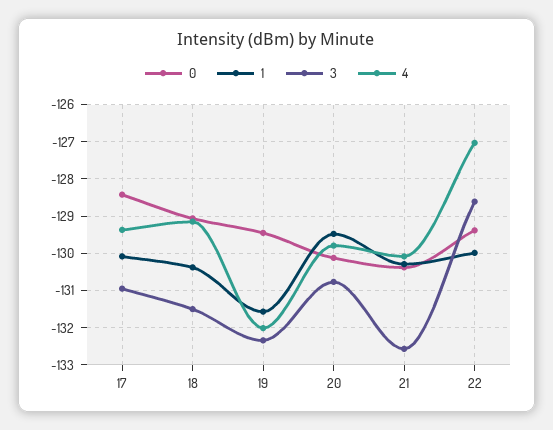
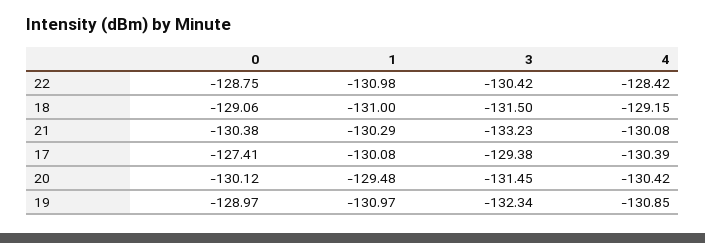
0, 17: -128.4 -> -127.41
3, 17: -131 -> -129.38
4, 17: -129.4 -> -130.39
1, 18: -130.4 -> -131
0, 19: -129.4 -> -128.97
1, 19: -131.6 -> -130.97
4, 19: -132 -> -130.85
3, 20: -130.8 -> -131.45
4, 20: -129.8 -> -130.42
3, 21: -132.6 -> -133.23
0, 22: -129.4 -> -128.75
1, 22: -130 -> -130.98
3, 22: -128.6 -> -130.42
4, 22: -127 -> -128.42

